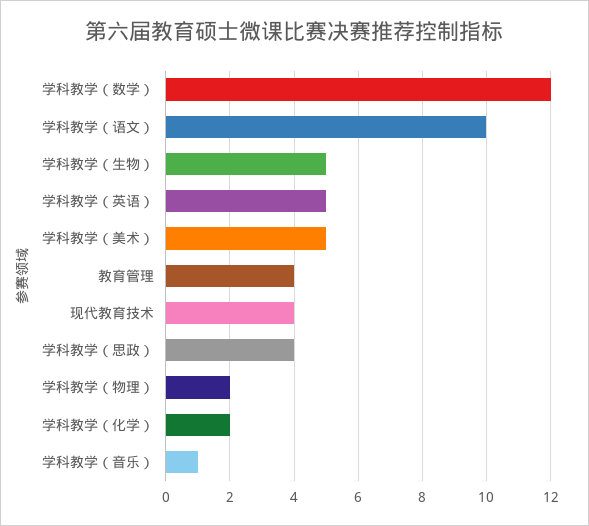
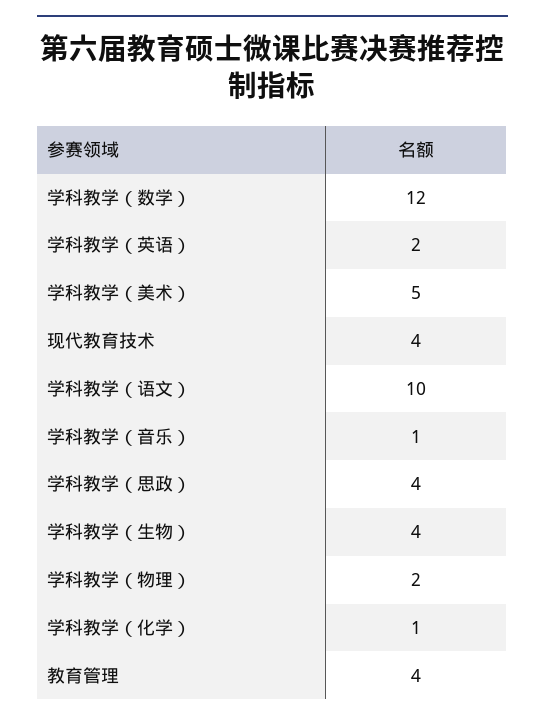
学科教学（生物）: 5 -> 4
学科教学（英语）: 5 -> 2
学科教学（化学）: 2 -> 1

